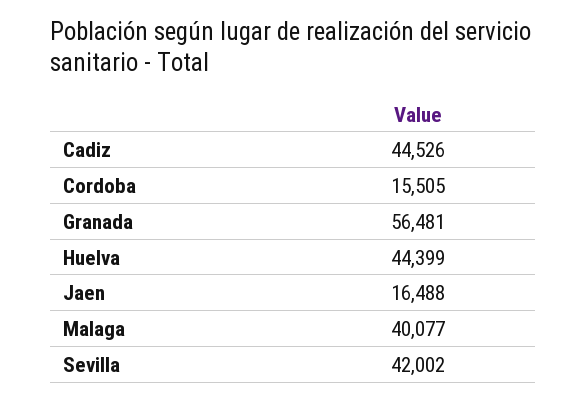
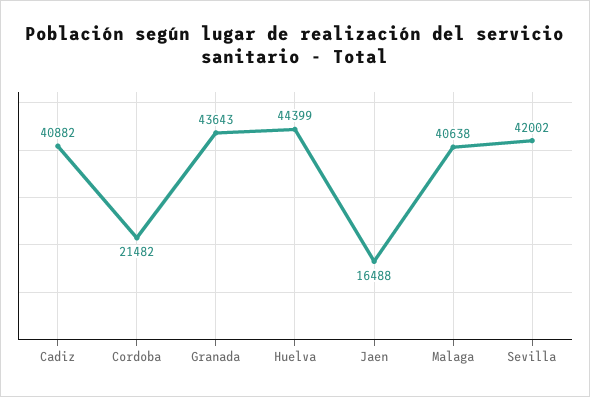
Cadiz: 44526 -> 40882
Cordoba: 15505 -> 21482
Granada: 56481 -> 43643
Malaga: 40077 -> 40638

